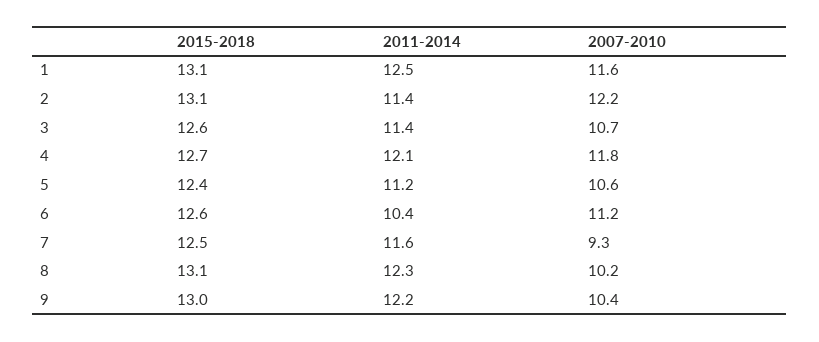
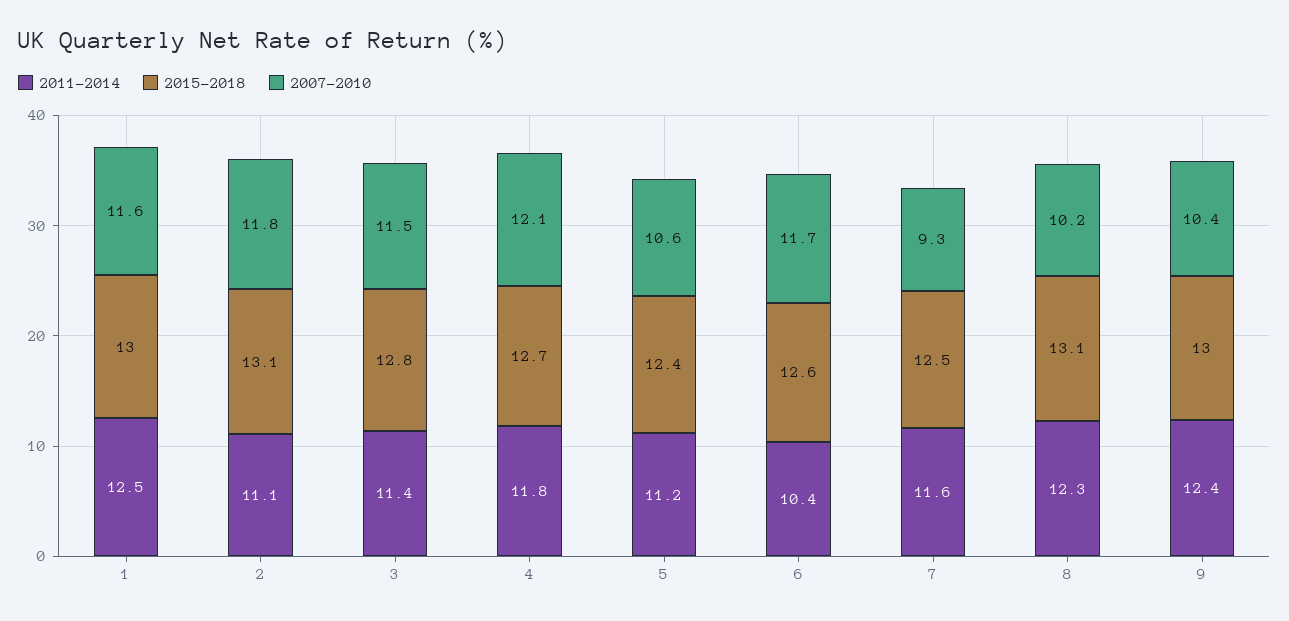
2015-2018, 1: 13.1 -> 13
2011-2014, 2: 11.4 -> 11.1
2007-2010, 2: 12.2 -> 11.8
2015-2018, 3: 12.6 -> 12.8
2007-2010, 3: 10.7 -> 11.5
2011-2014, 4: 12.1 -> 11.8
2007-2010, 4: 11.8 -> 12.1
2007-2010, 6: 11.2 -> 11.7
2011-2014, 9: 12.2 -> 12.4

